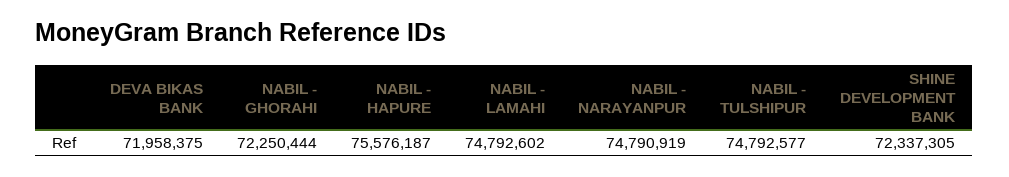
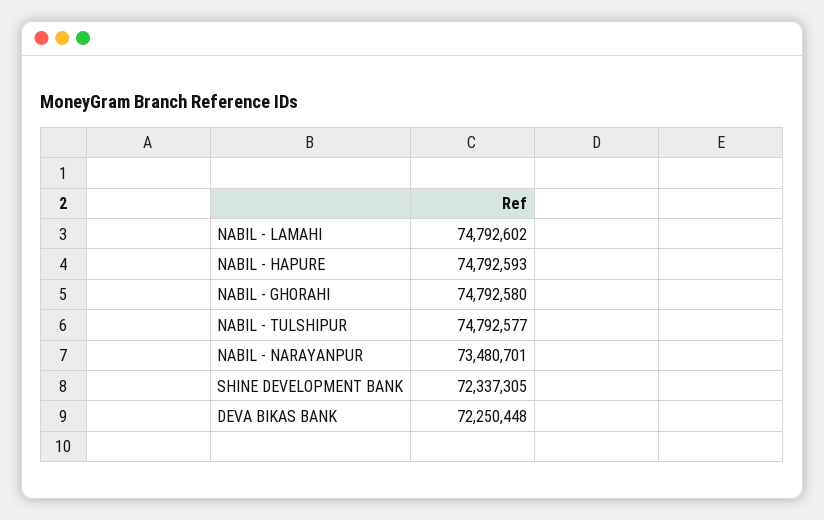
DEVA BIKAS BANK: 71958375 -> 72250448
NABIL - GHORAHI: 72250444 -> 74792580
NABIL - HAPURE: 75576187 -> 74792593
NABIL - NARAYANPUR: 74790919 -> 73480701

